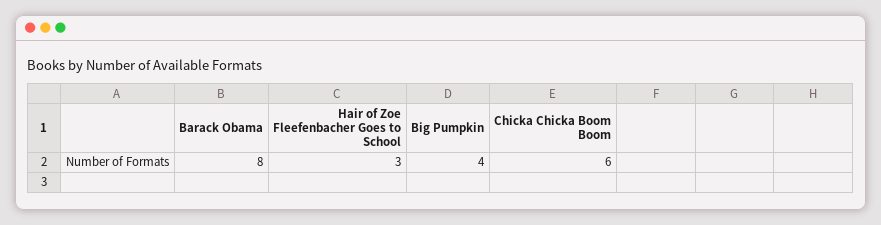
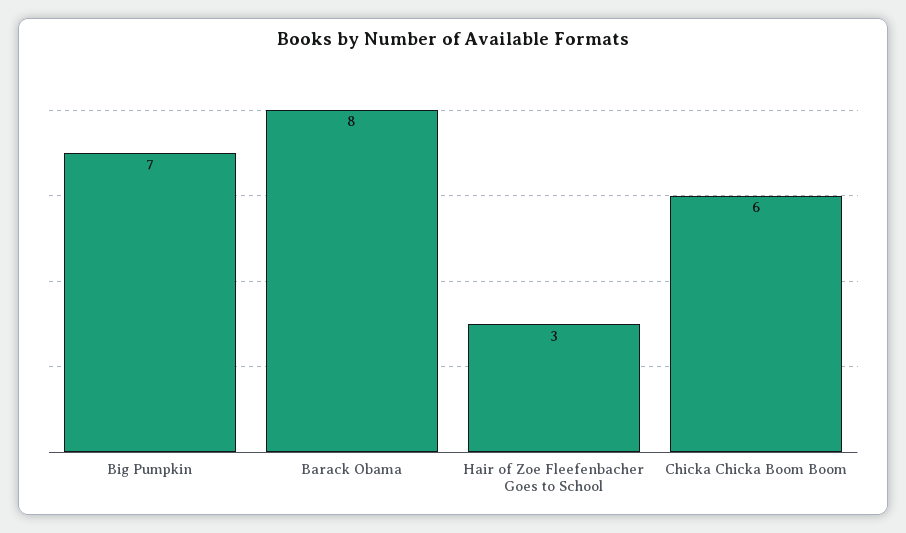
Big Pumpkin: 4 -> 7

